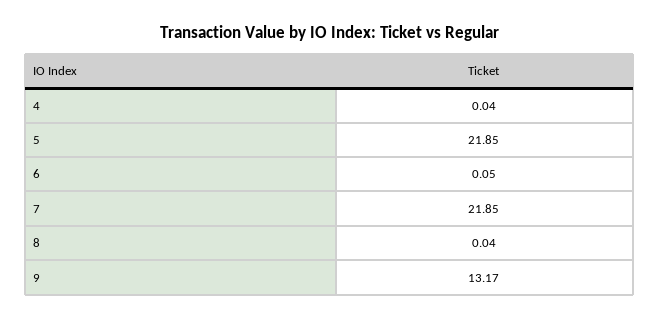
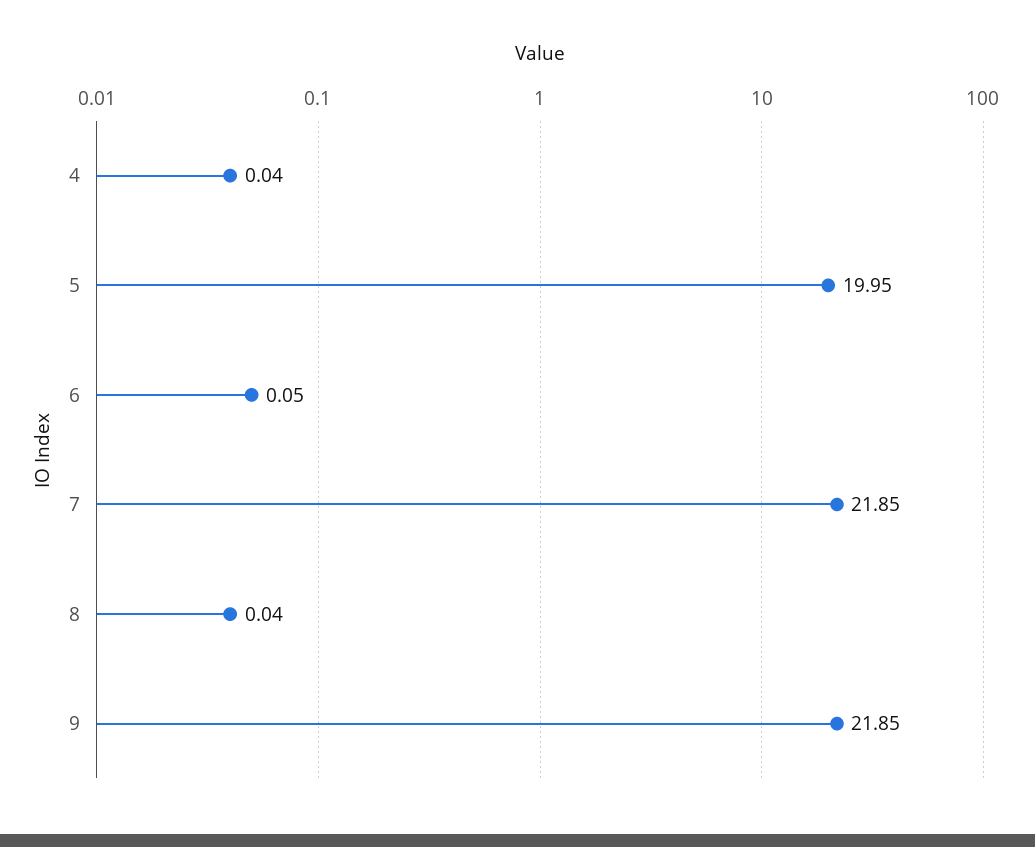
5: 21.85 -> 19.95
9: 13.17 -> 21.85

